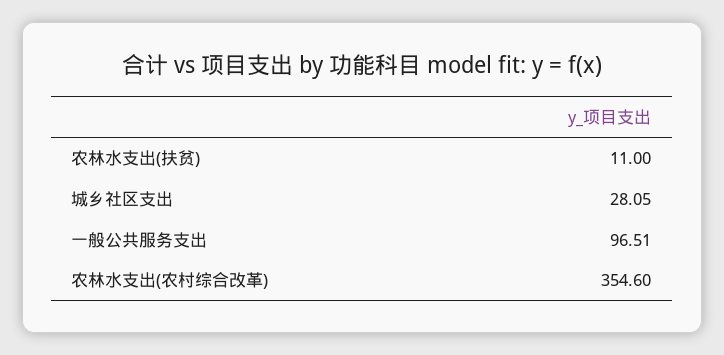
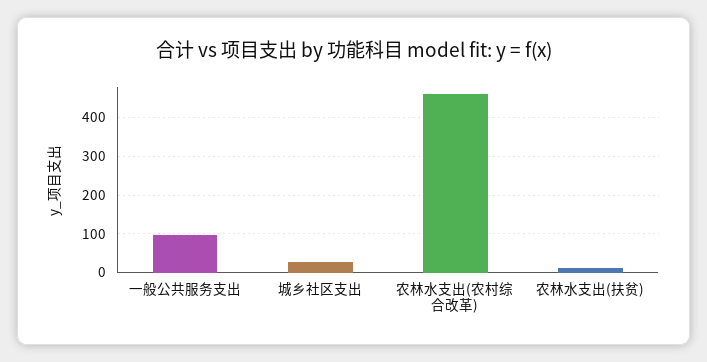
农林水支出(农村综合改革): 354.6 -> 460

